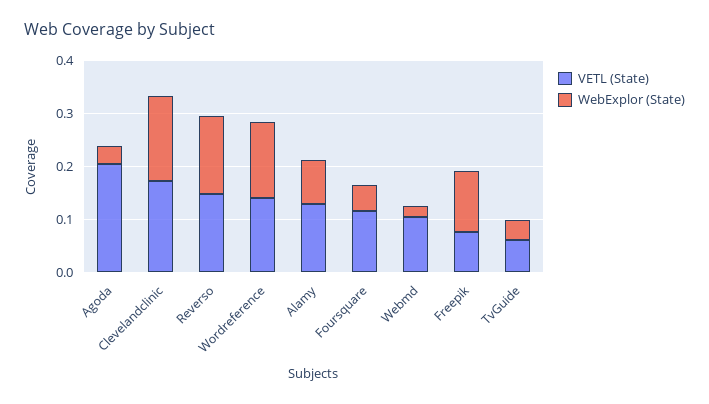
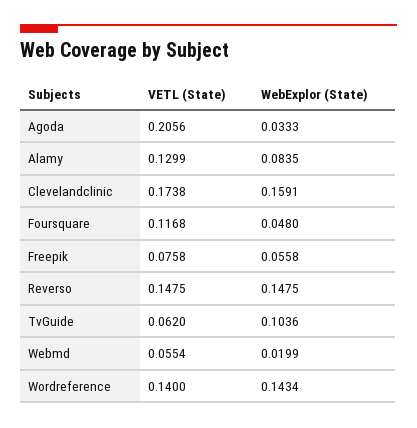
VETL (State), Webmd: 0.1 -> 0.0554
WebExplor (State), Freepik: 0.12 -> 0.0558
WebExplor (State), TvGuide: 0.04 -> 0.1036

